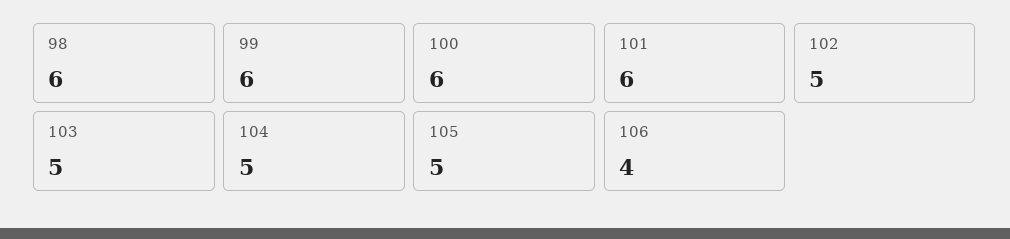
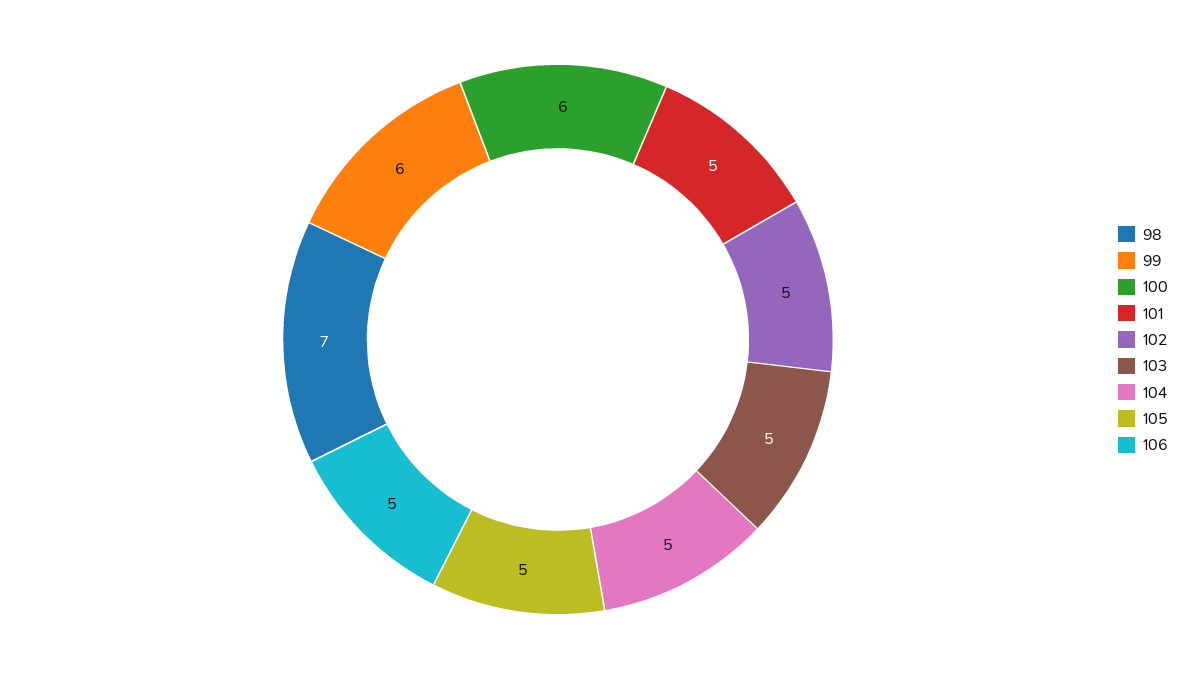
98: 6 -> 7
101: 6 -> 5
106: 4 -> 5

